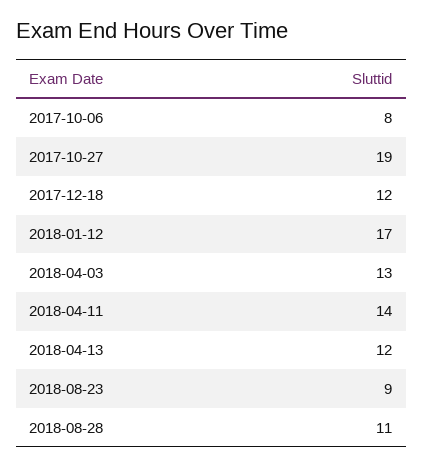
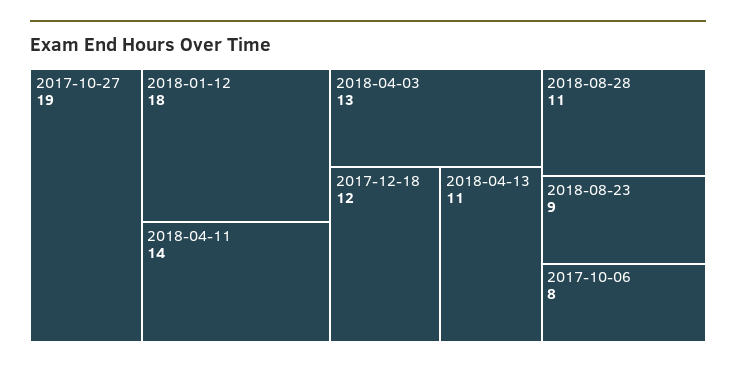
2018-01-12: 17 -> 18
2018-04-13: 12 -> 11

